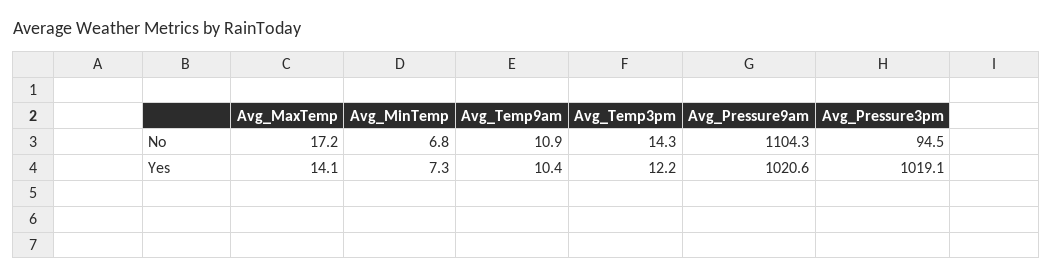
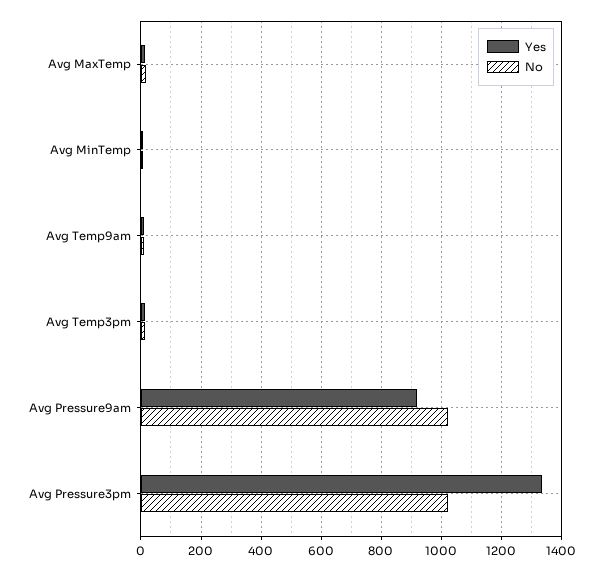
No, Avg_Pressure9am: 1104.3 -> 1020
No, Avg_Pressure3pm: 94.5 -> 1020
Yes, Avg_Pressure9am: 1020.6 -> 920
Yes, Avg_Pressure3pm: 1019.1 -> 1340

